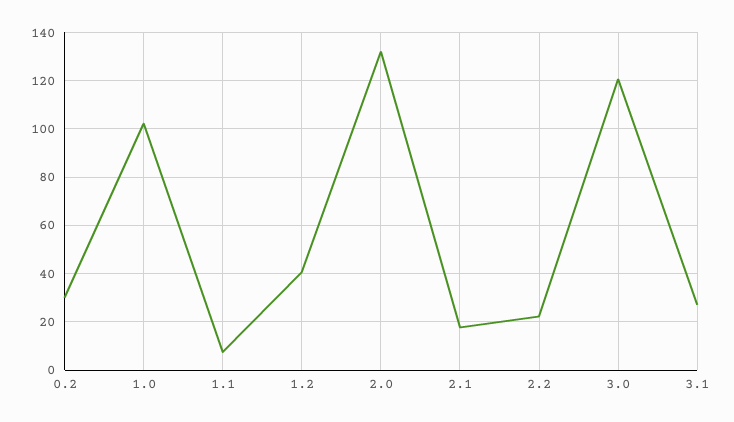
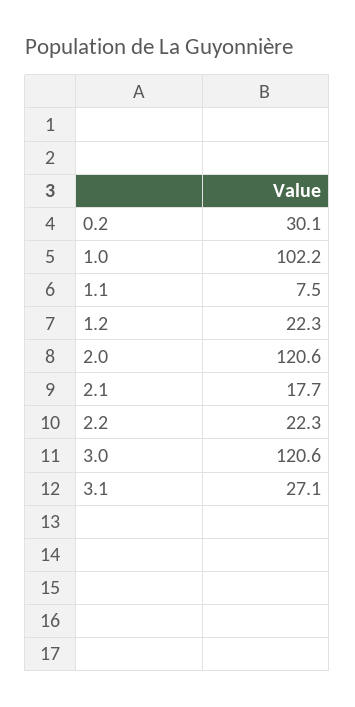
1.2: 40 -> 22.3
2.0: 132.5 -> 120.6

